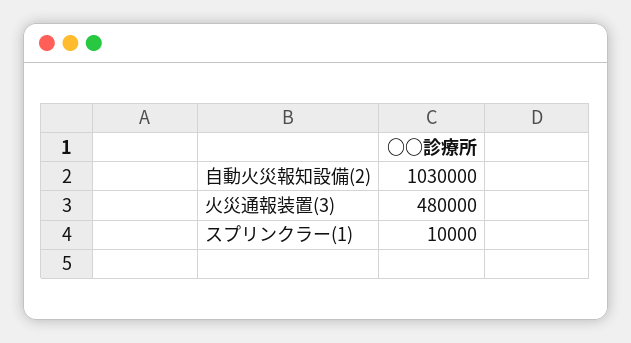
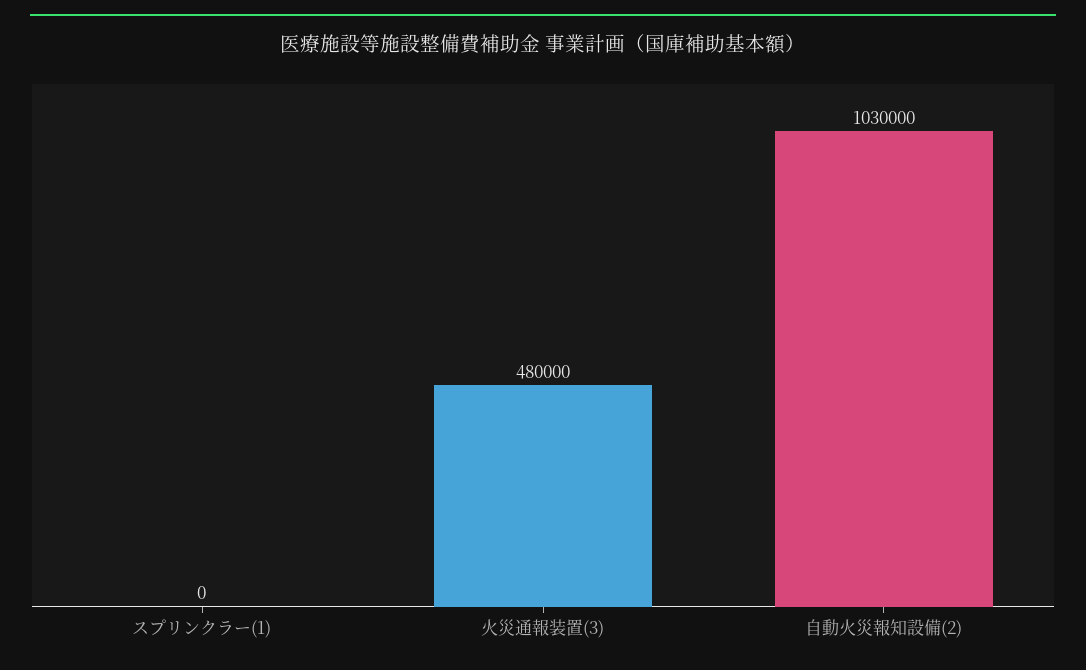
スプリンクラー(1): 10000 -> 0

